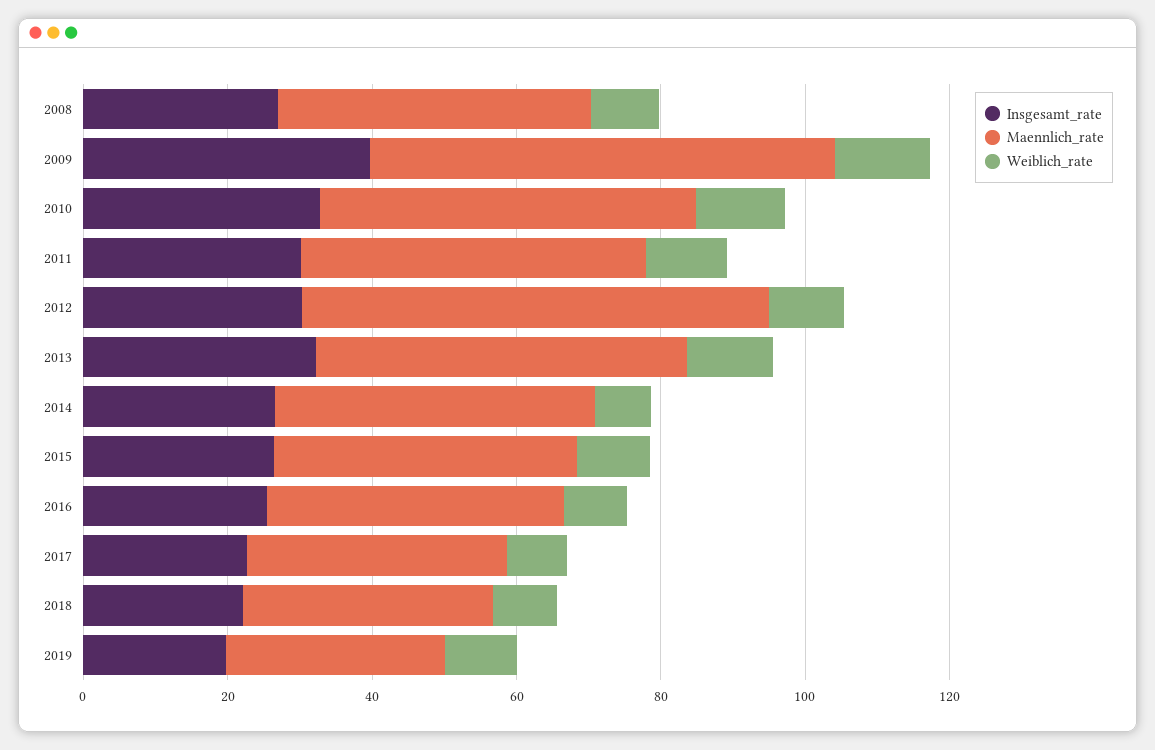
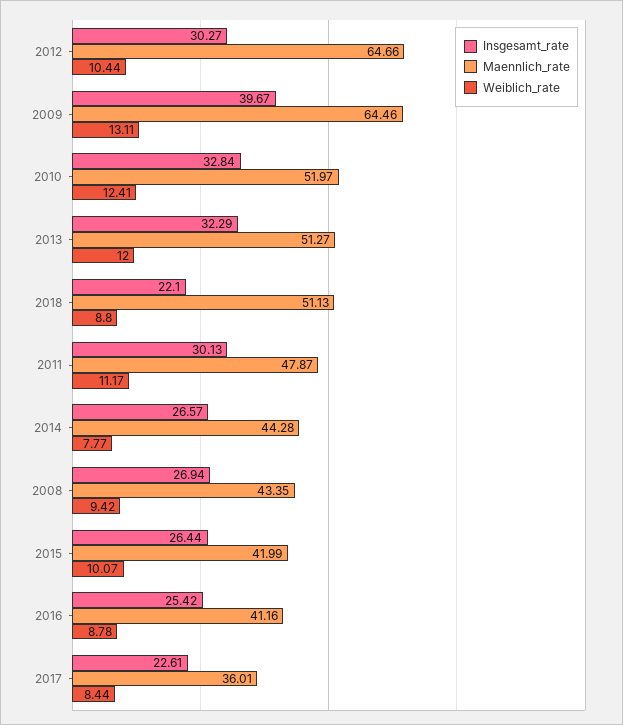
Maennlich_rate, 2018: 35 -> 51.13
Insgesamt_rate, 2019: 20 -> none
Maennlich_rate, 2019: 30 -> none
Weiblich_rate, 2019: 10 -> none

